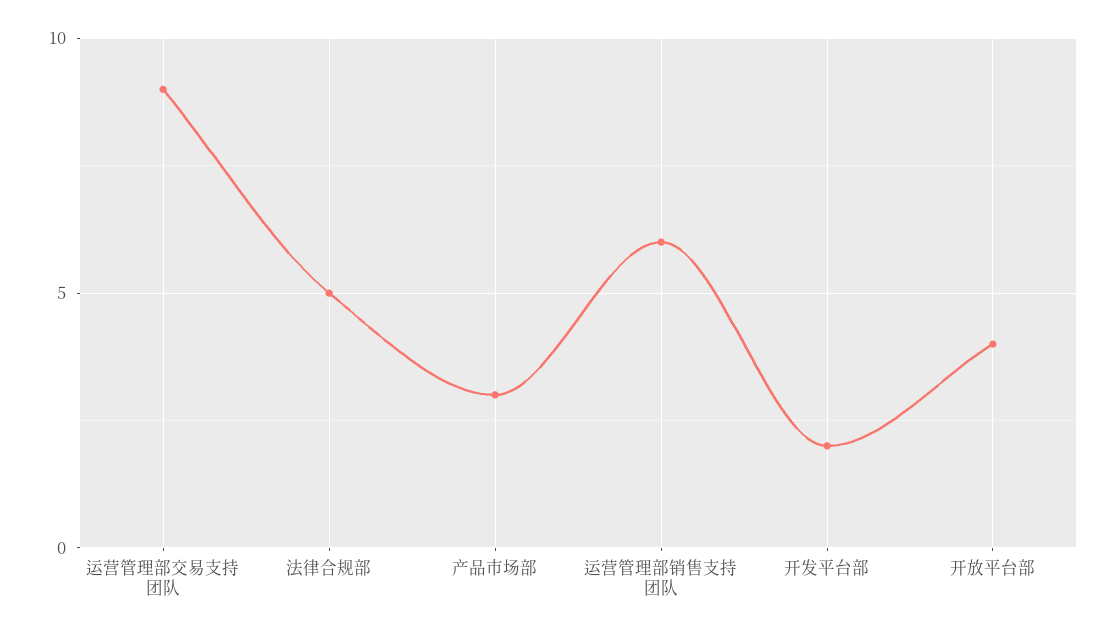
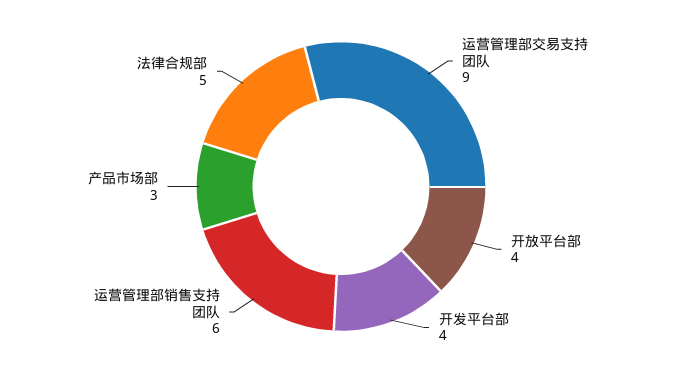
开发平台部: 2 -> 4

